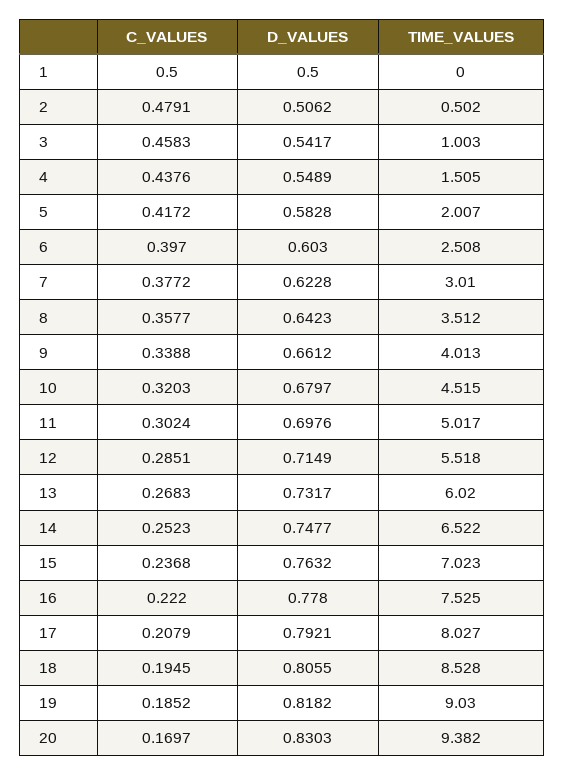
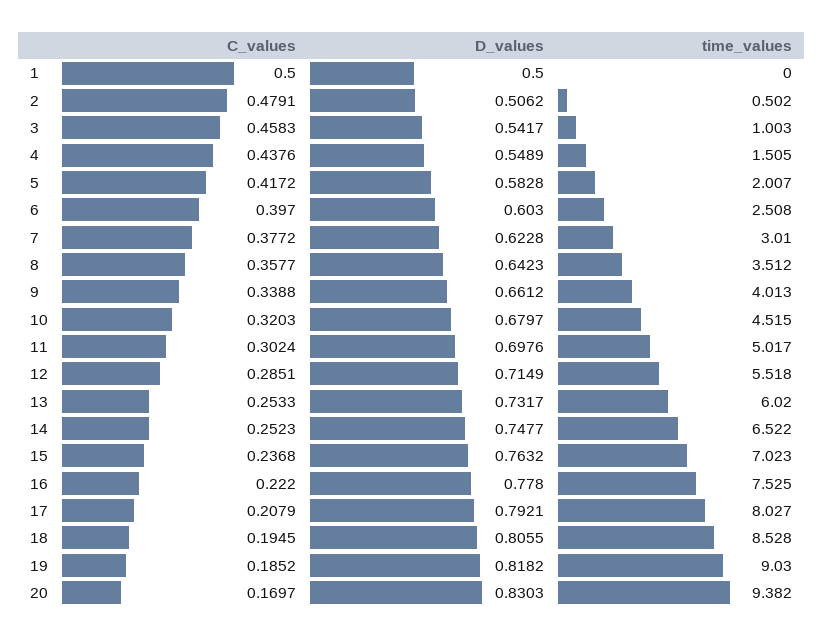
C_VALUES, 13: 0.2683 -> 0.2533

